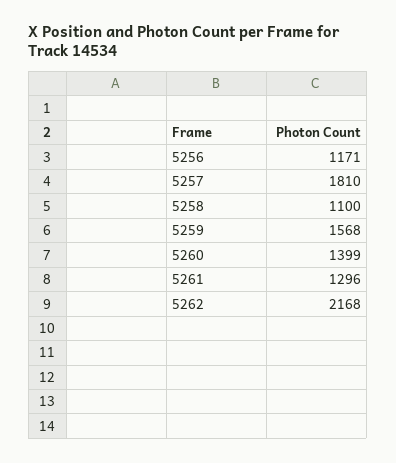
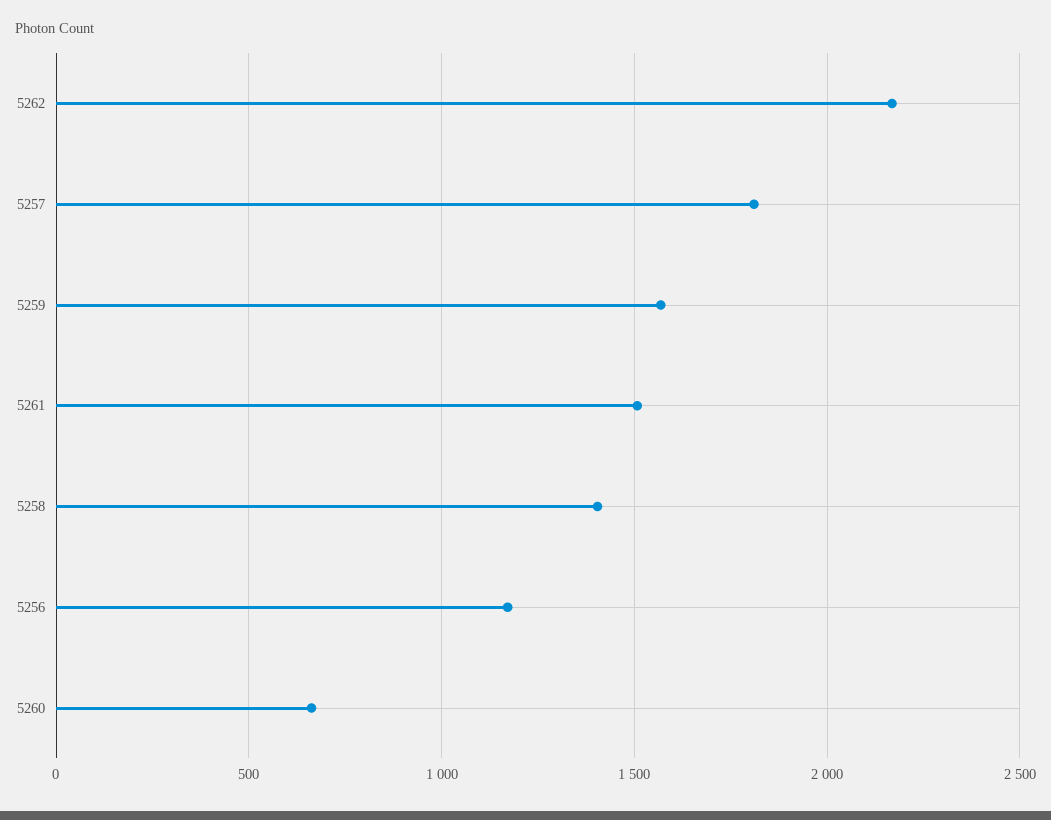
5258: 1100 -> 1400
5260: 1399 -> 650
5261: 1296 -> 1500

